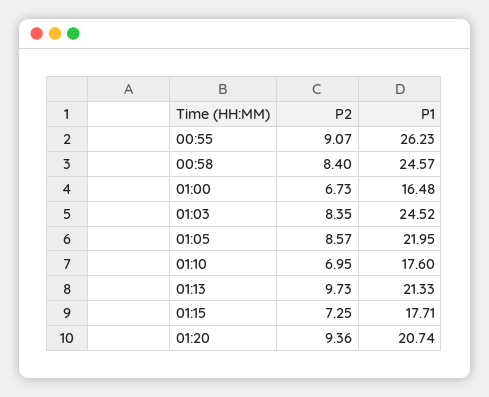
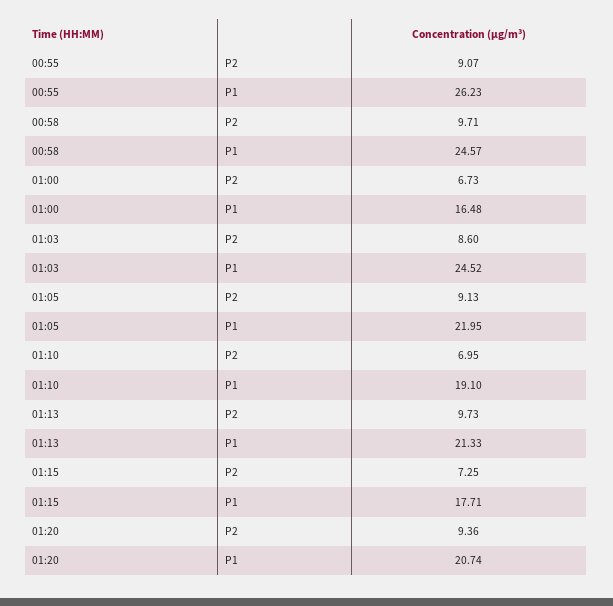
P2, 00:58: 8.4 -> 9.71
P2, 01:03: 8.35 -> 8.6
P2, 01:05: 8.57 -> 9.13
P1, 01:10: 17.6 -> 19.1

